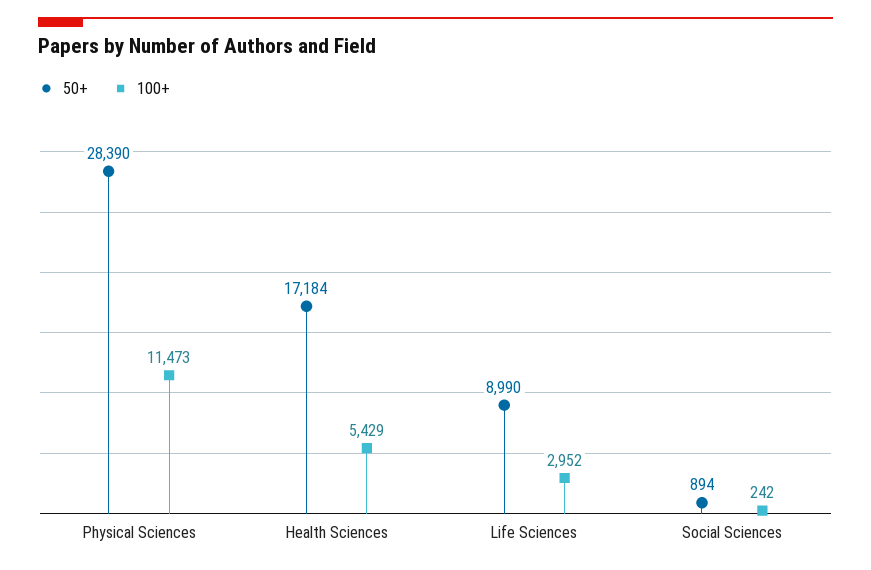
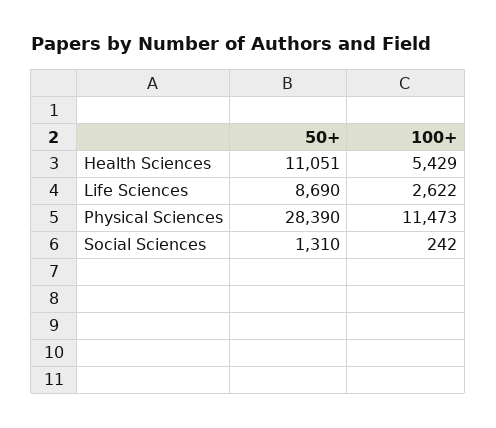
50+, Health Sciences: 17184 -> 11051
50+, Life Sciences: 8990 -> 8690
100+, Life Sciences: 2952 -> 2622
50+, Social Sciences: 894 -> 1310

